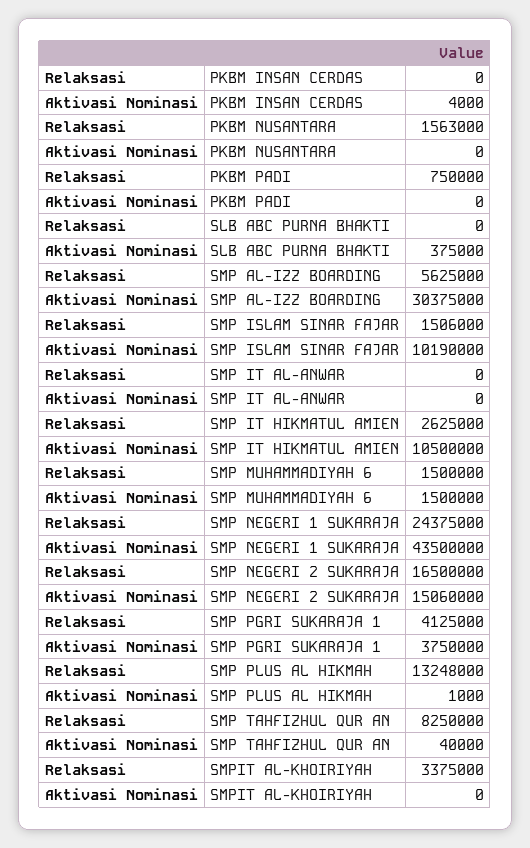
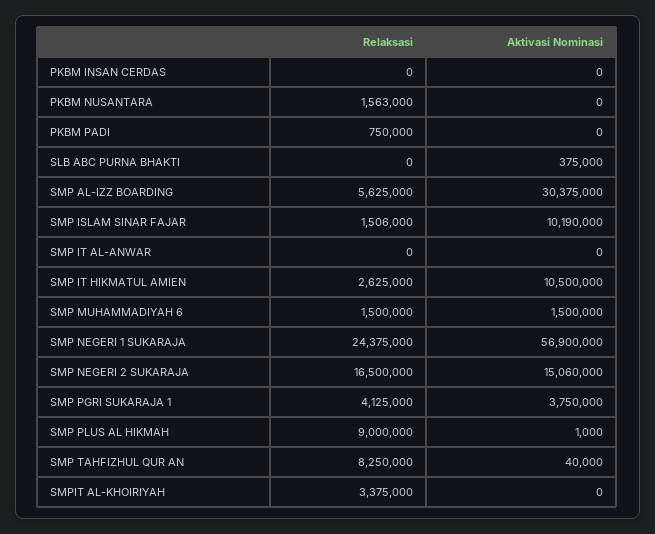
Aktivasi Nominasi, PKBM INSAN CERDAS: 4000 -> 0
Aktivasi Nominasi, SMP NEGERI 1 SUKARAJA: 43500000 -> 56900000
Relaksasi, SMP PLUS AL HIKMAH: 13248000 -> 9000000

